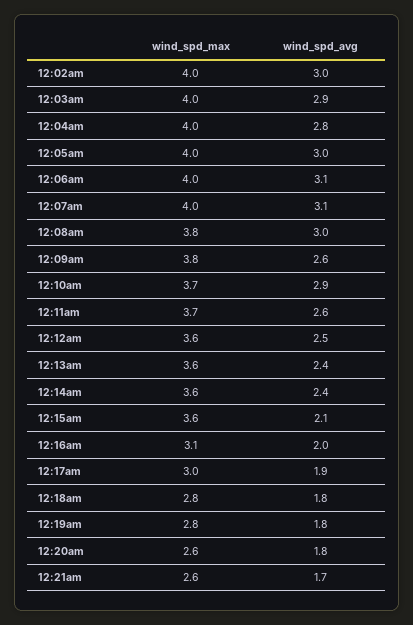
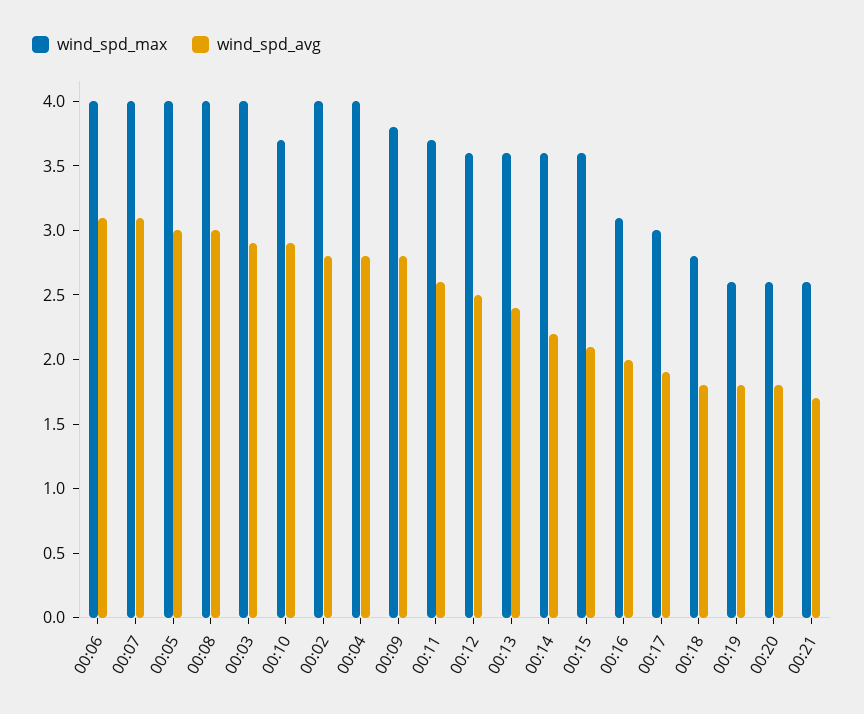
wind_spd_avg, 12:02am: 3 -> 2.8
wind_spd_max, 12:08am: 3.8 -> 4
wind_spd_avg, 12:09am: 2.6 -> 2.8
wind_spd_avg, 12:14am: 2.4 -> 2.2
wind_spd_max, 12:19am: 2.8 -> 2.6

